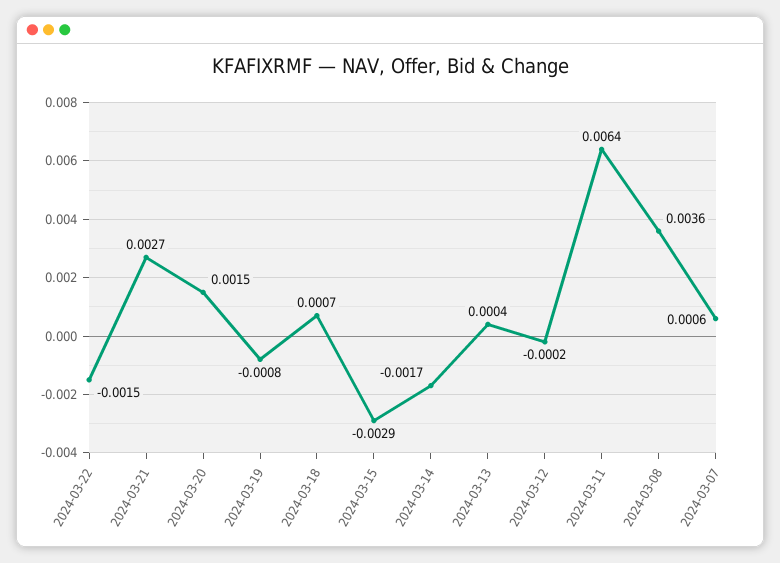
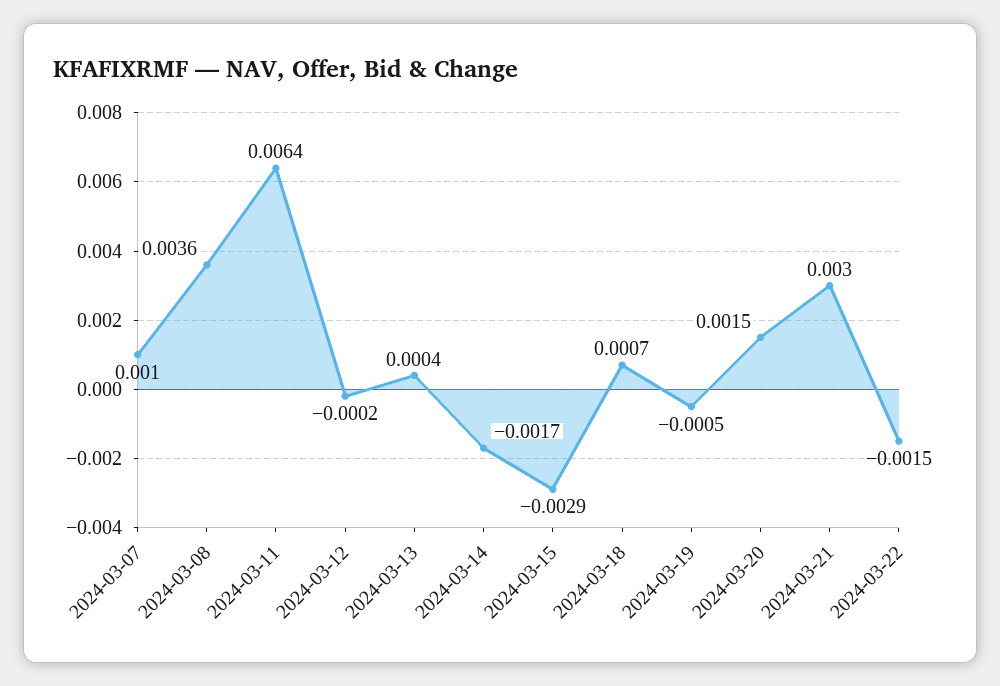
2024-03-21: 0.0027 -> 0.003
2024-03-19: -0.0008 -> -0.0005
2024-03-07: 0.0006 -> 0.001

